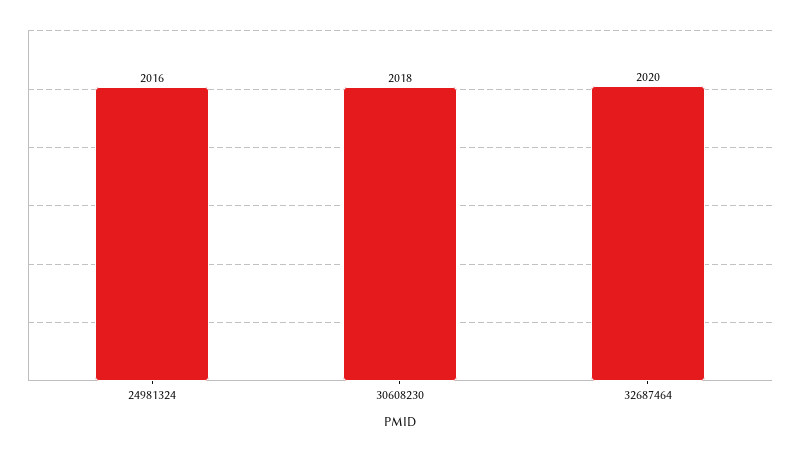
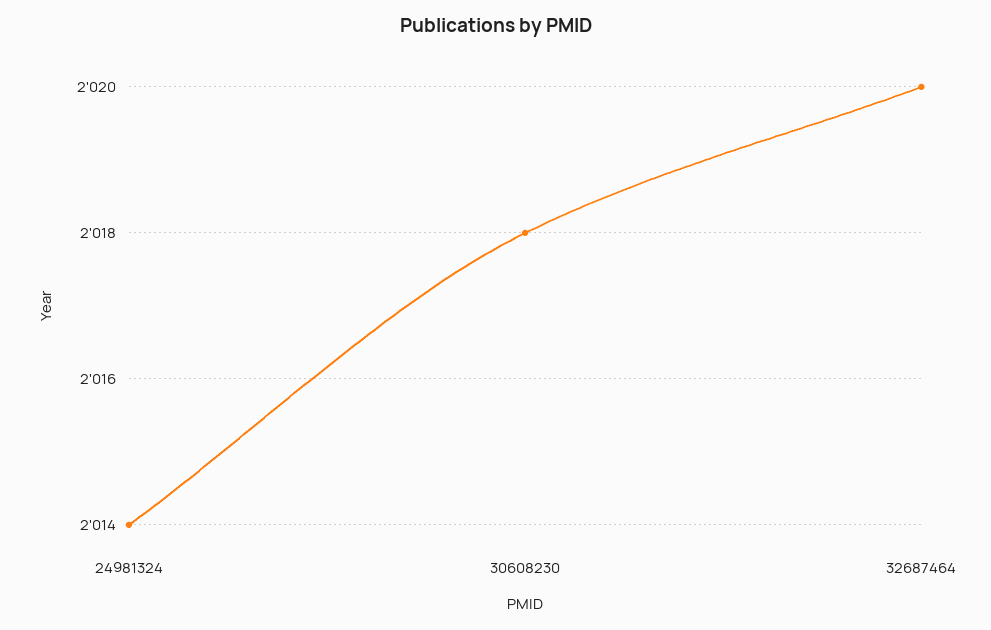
24981324: 2016 -> 2014

